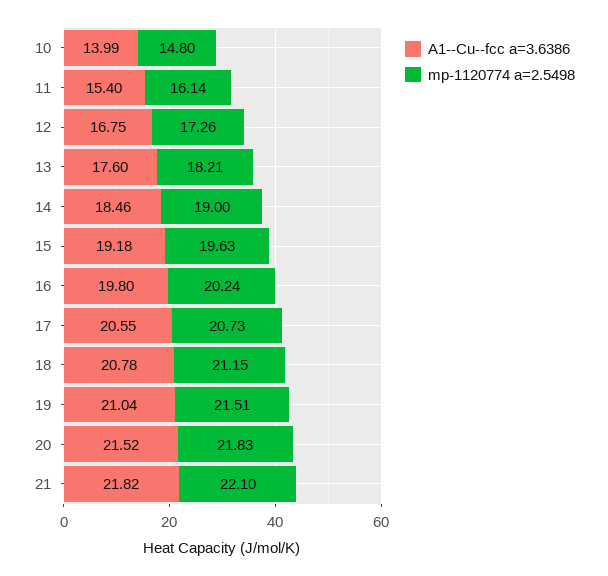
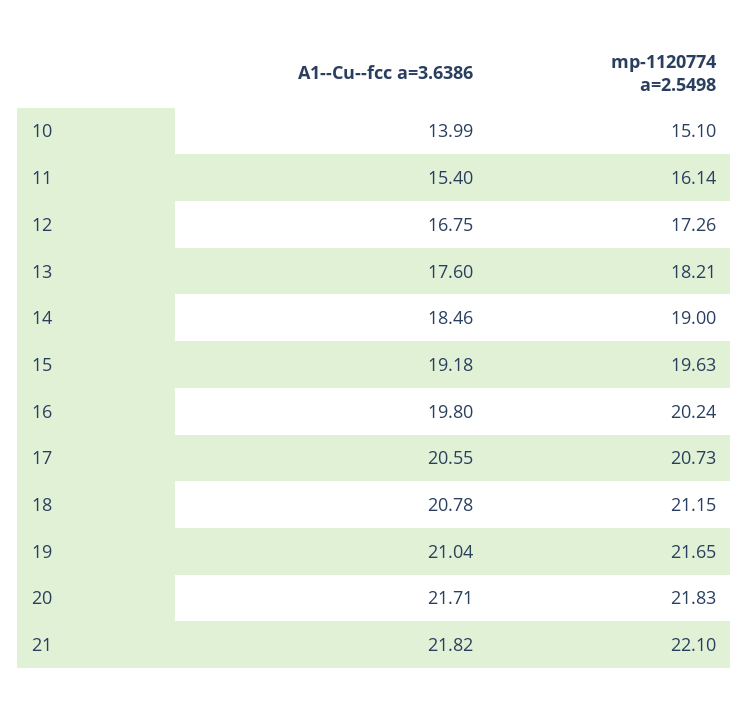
mp-1120774 a=2.5498, 10: 14.8 -> 15.1
mp-1120774 a=2.5498, 19: 21.51 -> 21.65
A1--Cu--fcc a=3.6386, 20: 21.52 -> 21.71

